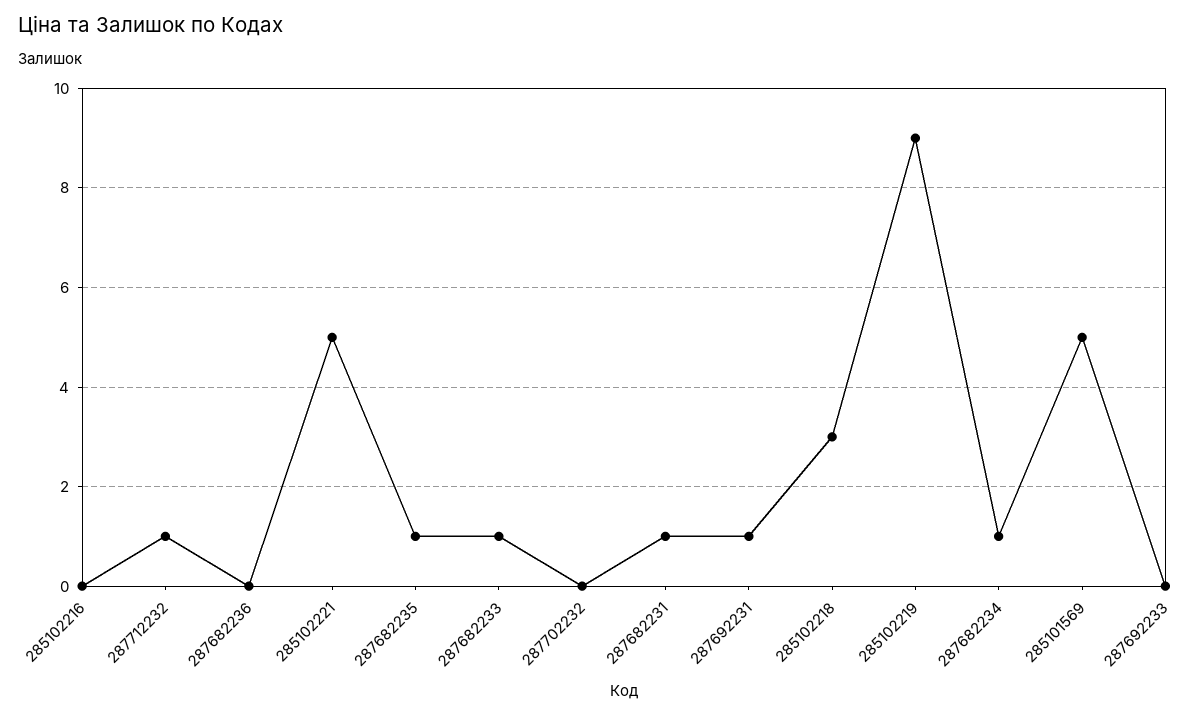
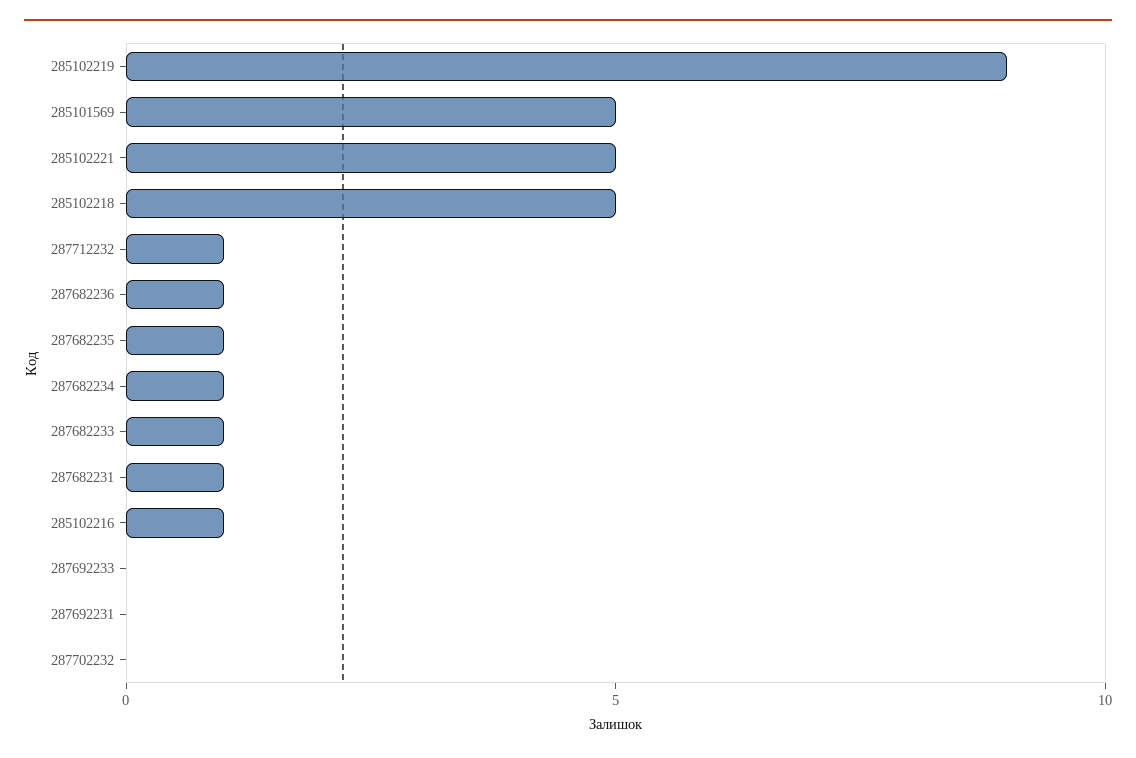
285102216: 0 -> 1
287682236: 0 -> 1
287692231: 1 -> 0
285102218: 3 -> 5

